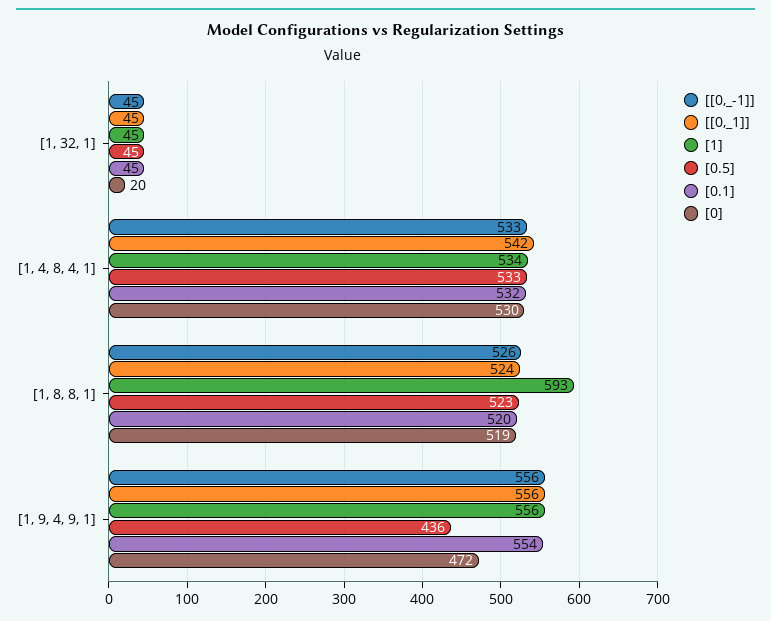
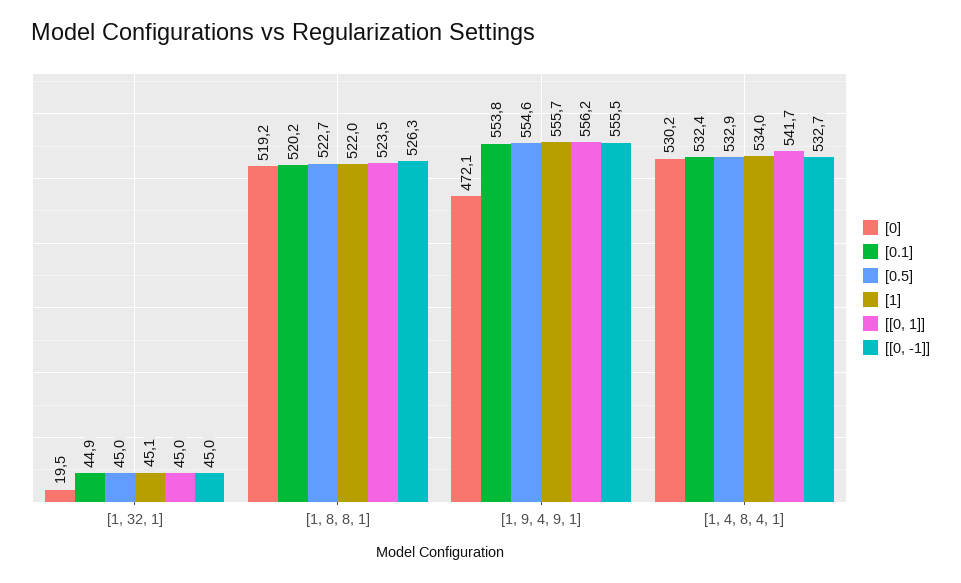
[1], [1, 8, 8, 1]: 593 -> 522
[0.5], [1, 9, 4, 9, 1]: 436 -> 554.6

